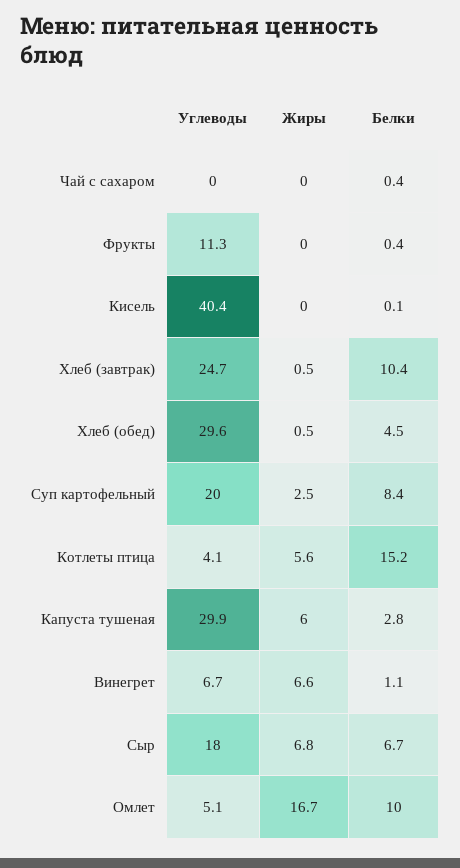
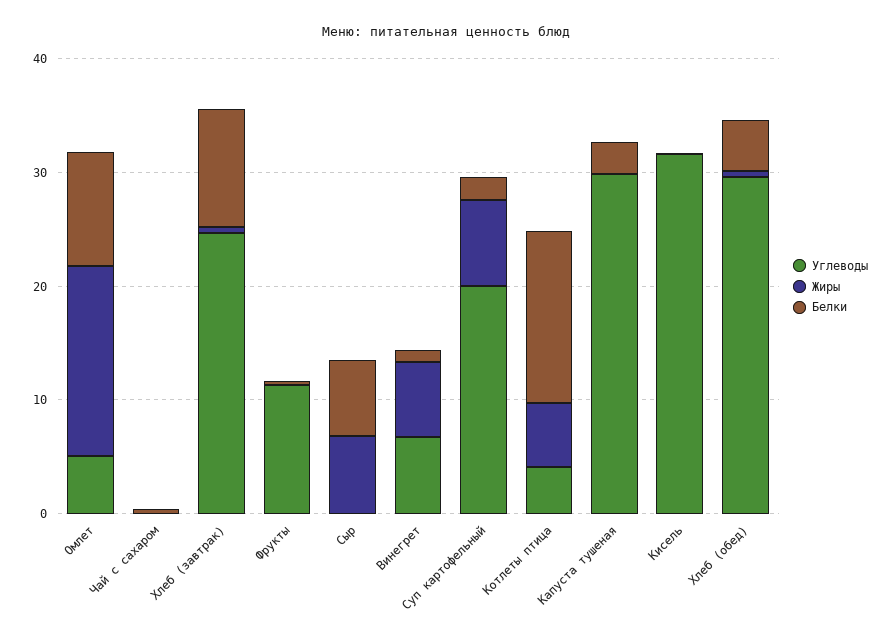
Углеводы, Кисель: 40.4 -> 32
Жиры, Суп картофельный: 2.5 -> 8
Белки, Суп картофельный: 8.4 -> 2
Жиры, Капуста тушеная: 6 -> 0
Углеводы, Сыр: 18 -> 0

